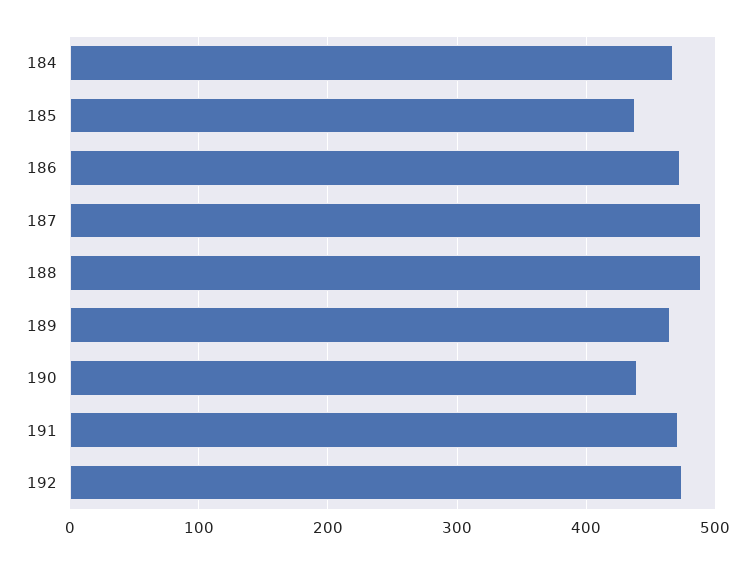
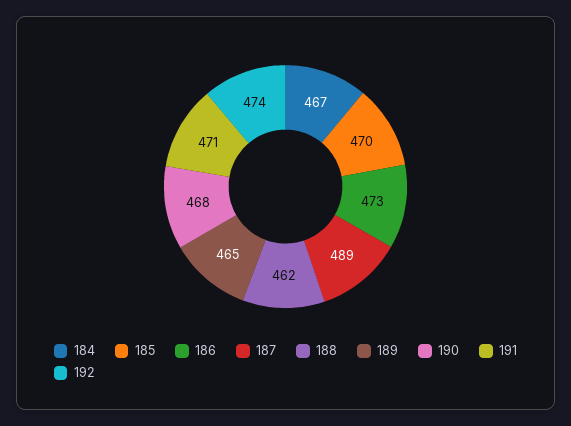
185: 440 -> 470
188: 490 -> 462
190: 440 -> 468

